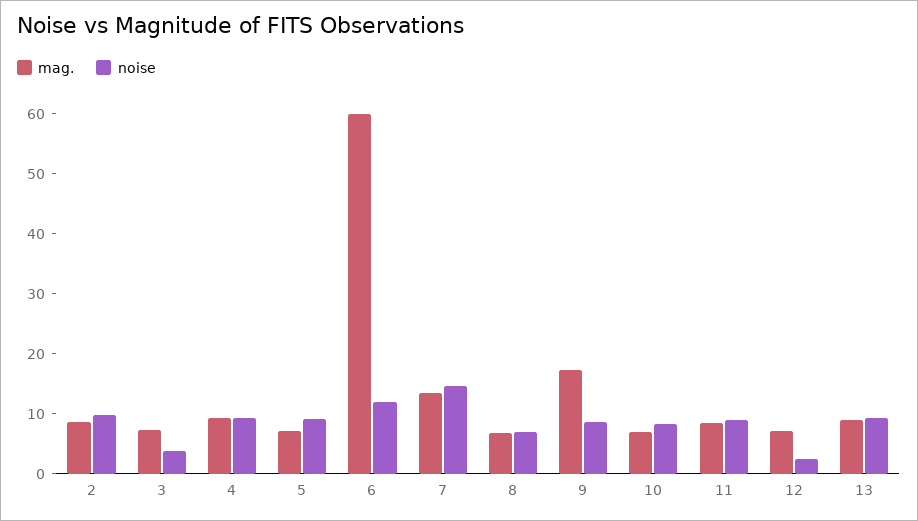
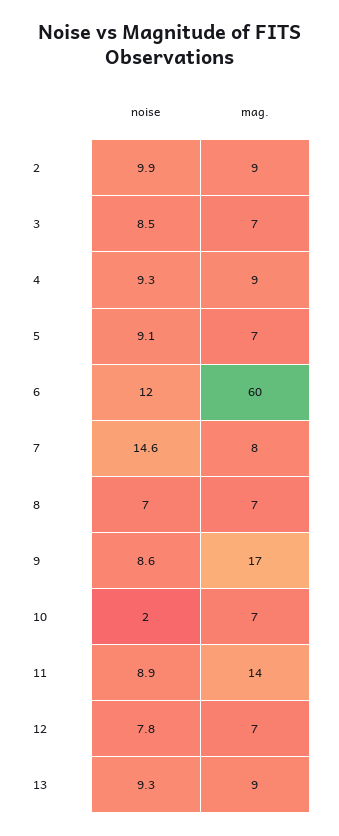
noise, 3: 4 -> 8.5
mag., 7: 14 -> 8
noise, 10: 8 -> 2
mag., 11: 8 -> 14
noise, 12: 2 -> 7.8

